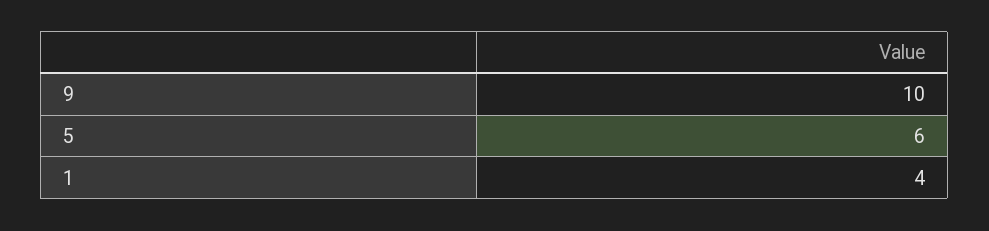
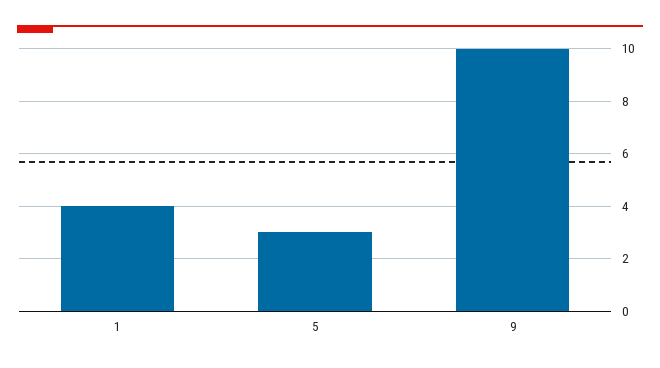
5: 6 -> 3

